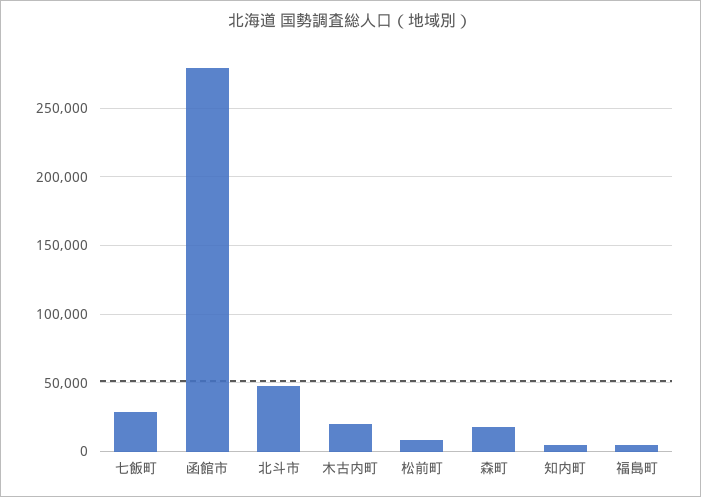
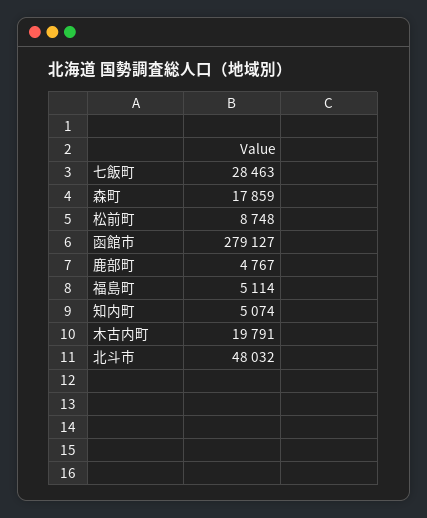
鹿部町: none -> 4767

